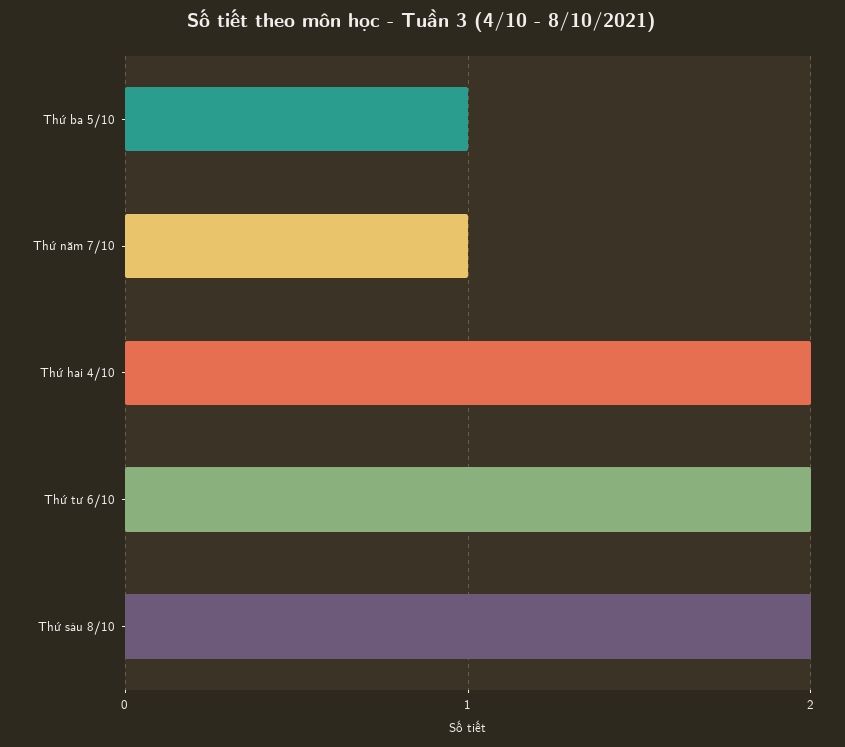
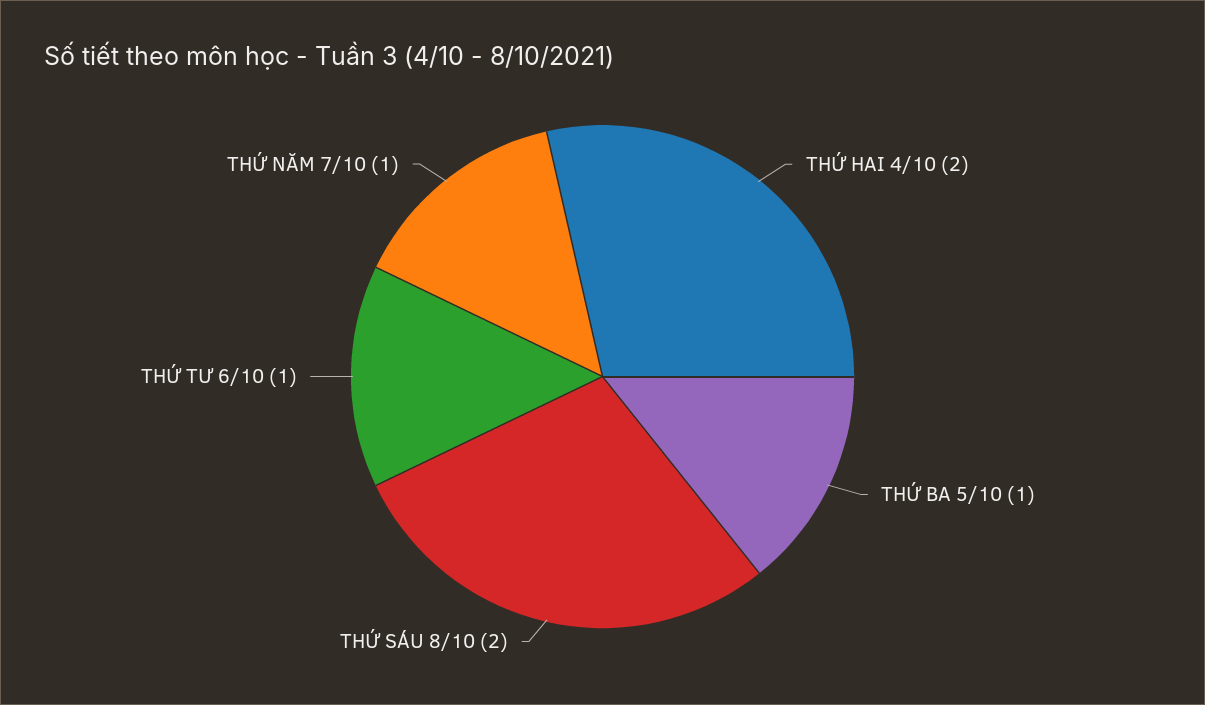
Thứ tư 6/10: 2 -> 1

